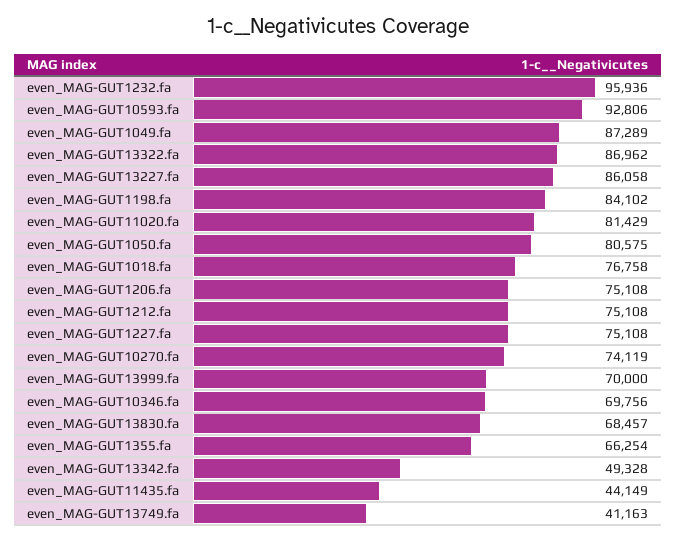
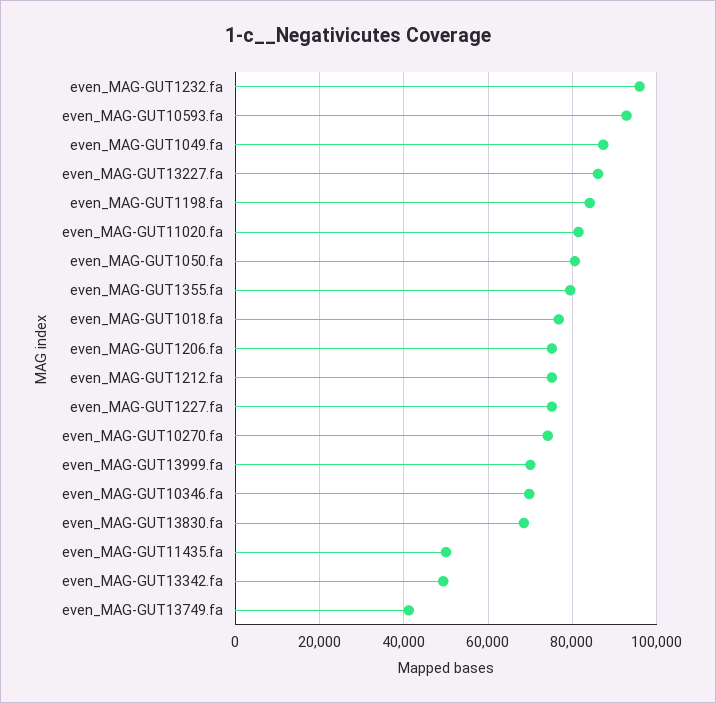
even_MAG-GUT13322.fa: 86962 -> none
even_MAG-GUT1355.fa: 66254 -> 80000
even_MAG-GUT11435.fa: 44149 -> 50000

